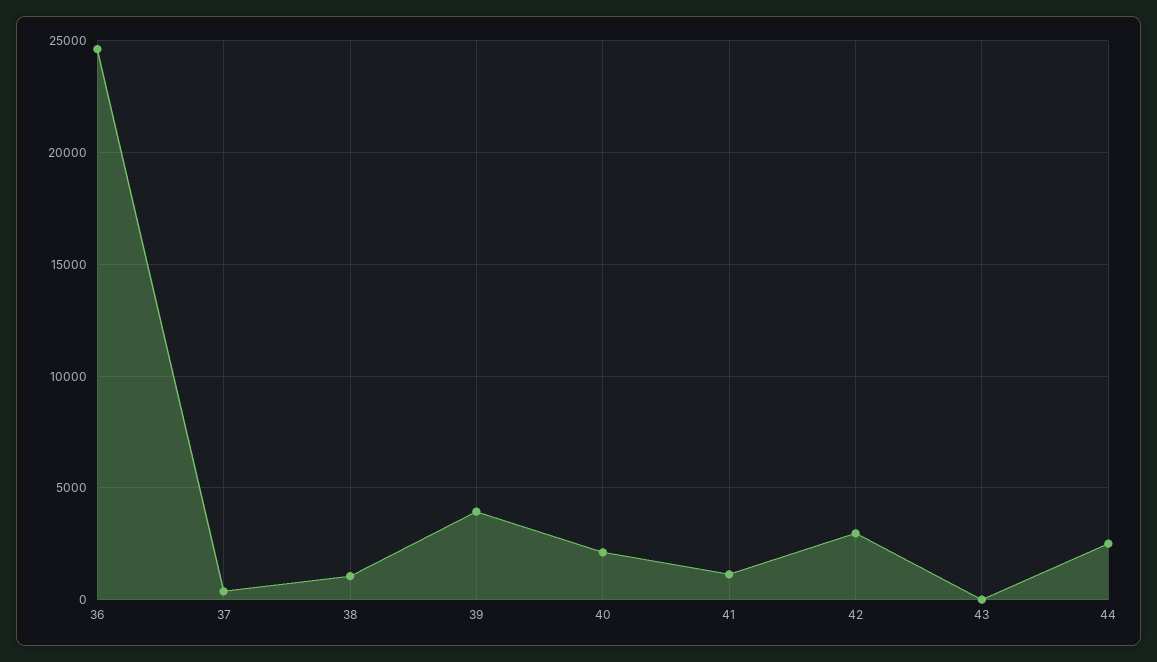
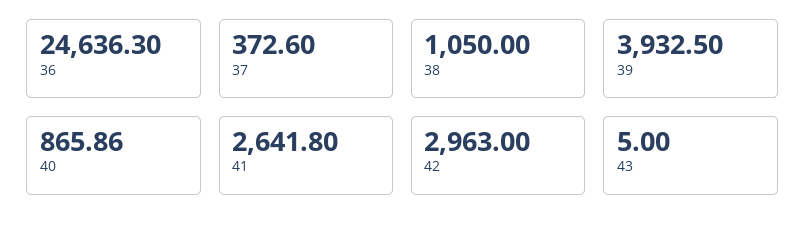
40: 2000 -> 865.86
41: 1000 -> 2641.8
44: 2500 -> none

